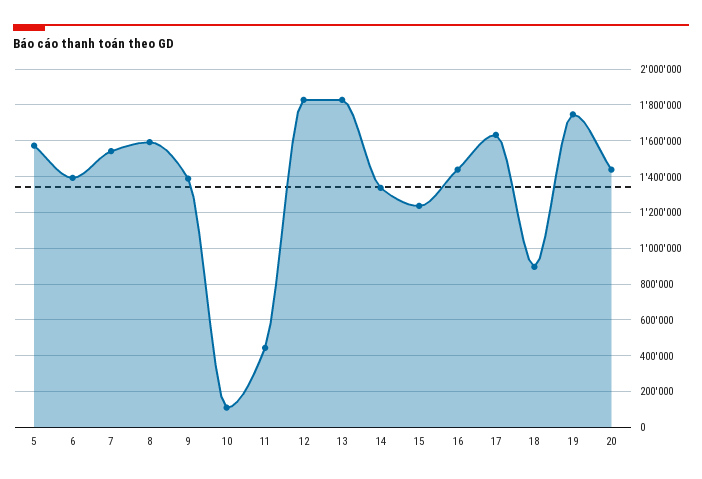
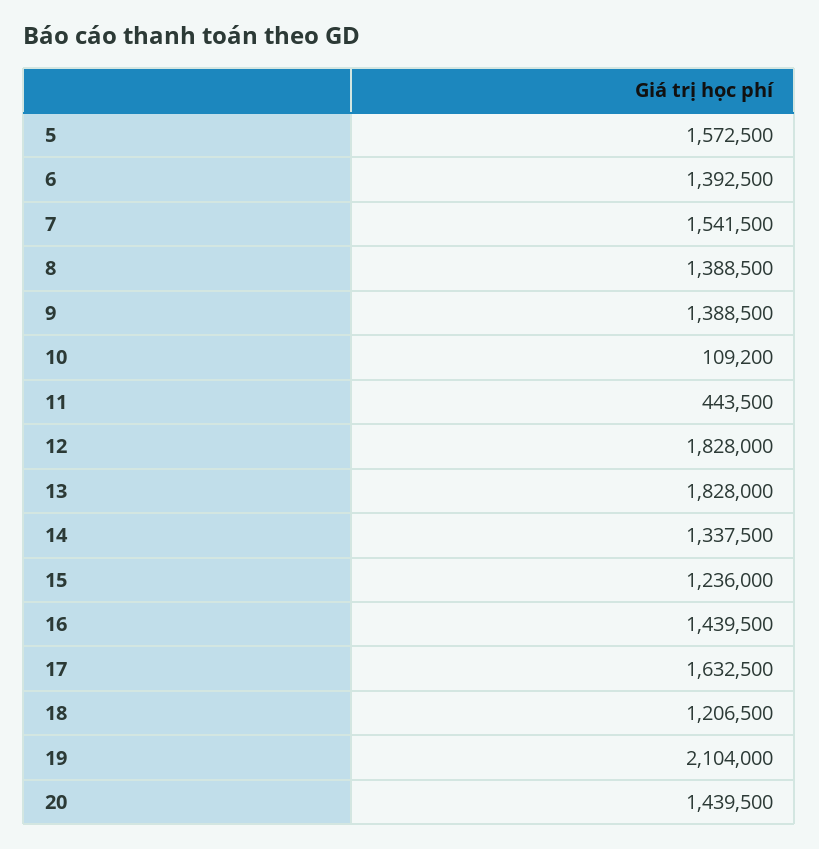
8: 1600000 -> 1388500
18: 900000 -> 1206500
19: 1750000 -> 2104000

